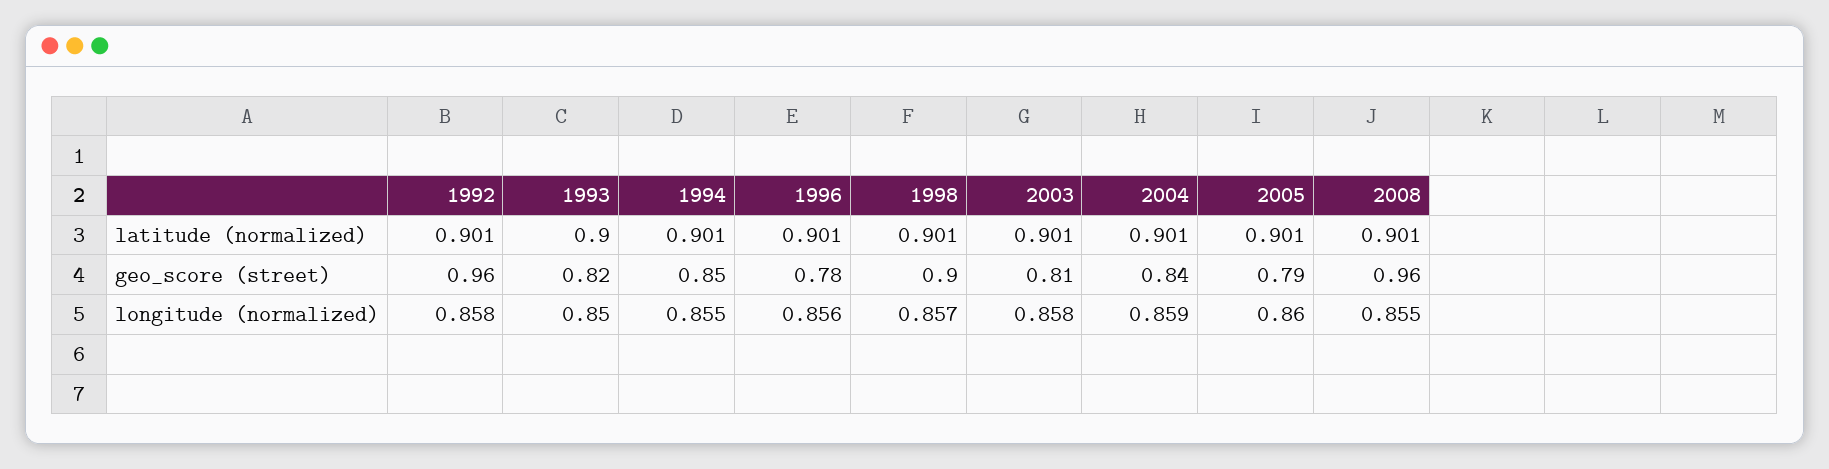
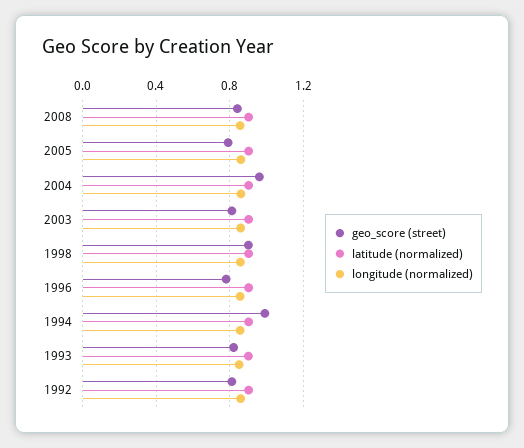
geo_score (street), 1992: 0.96 -> 0.8
geo_score (street), 1994: 0.85 -> 1
geo_score (street), 2004: 0.84 -> 0.95
geo_score (street), 2008: 0.96 -> 0.85

